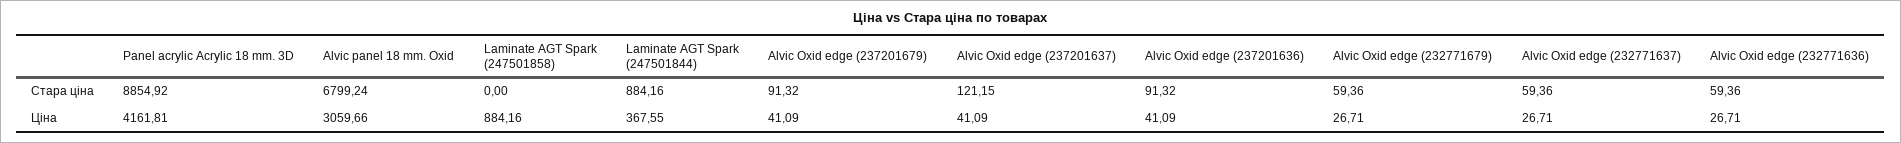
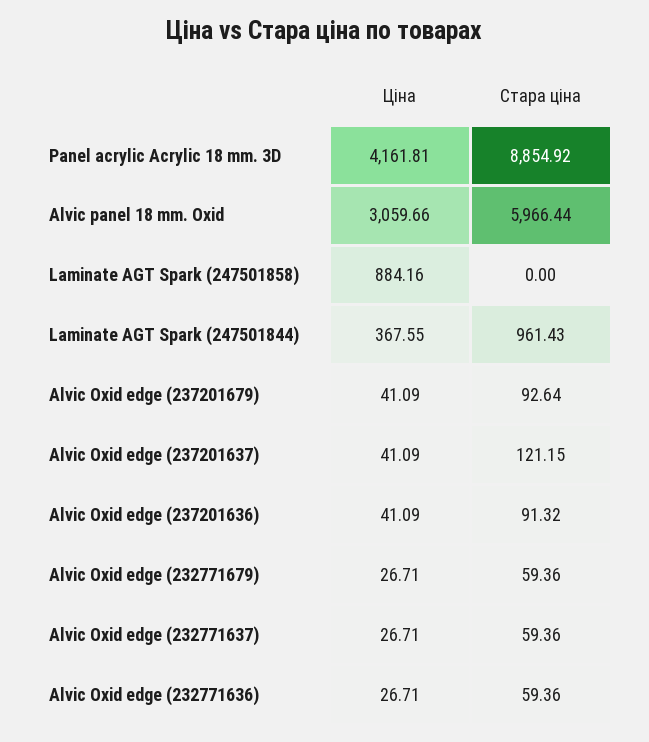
Alvic panel 18 mm. Oxid, Стара ціна: 6799.24 -> 5966.44
Laminate AGT Spark (247501844), Стара ціна: 884.16 -> 961.43
Alvic Oxid edge (237201679), Стара ціна: 91.32 -> 92.64

